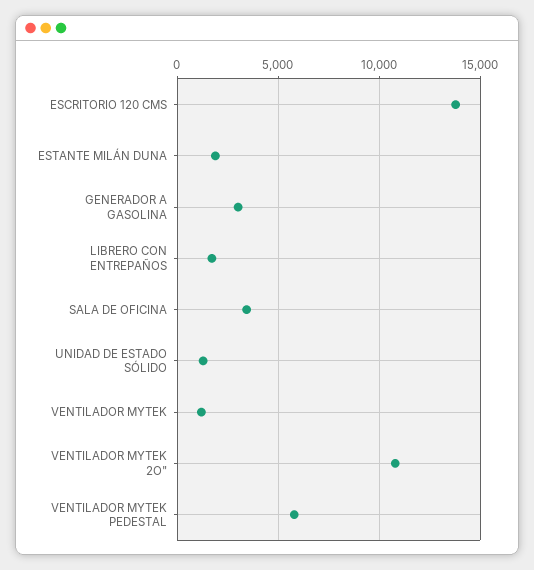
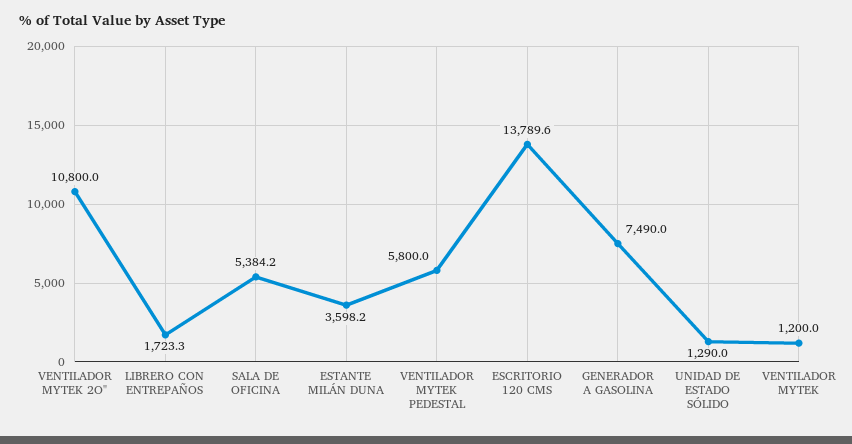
ESTANTE MILÁN DUNA: 2000 -> 3598.2
GENERADOR A GASOLINA: 3000 -> 7490
SALA DE OFICINA: 3500 -> 5384.2

